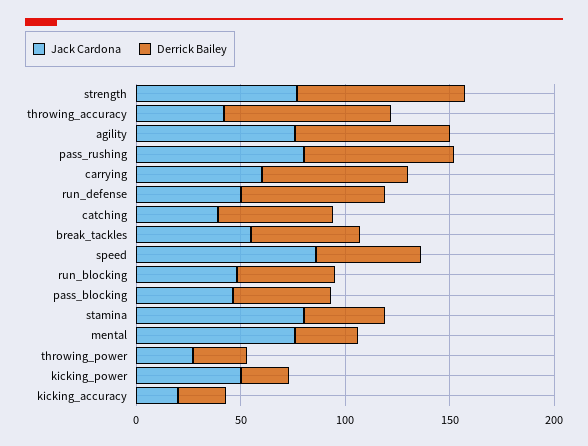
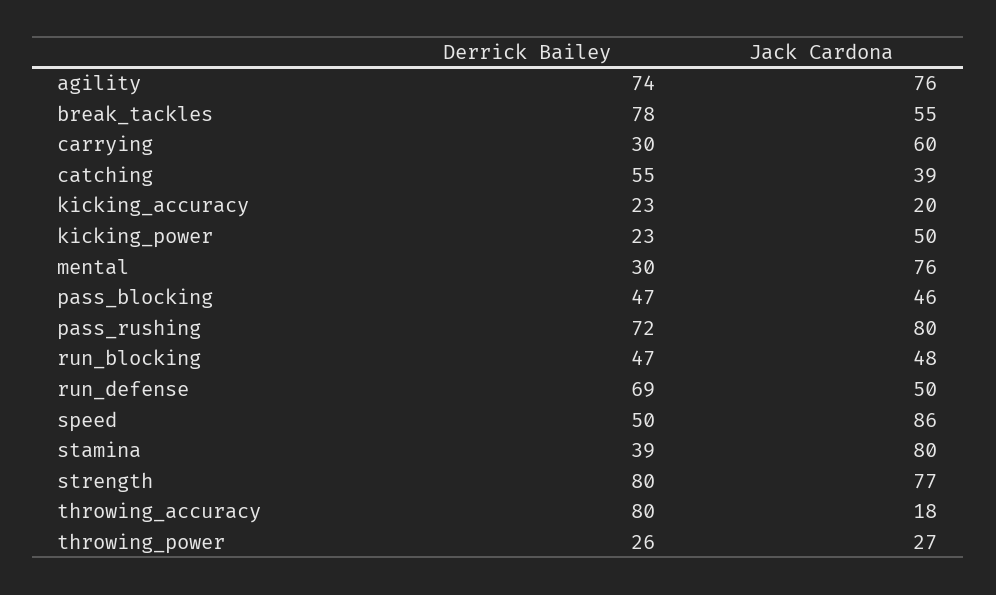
Jack Cardona, throwing_accuracy: 40 -> 18
Derrick Bailey, carrying: 70 -> 30
Derrick Bailey, break_tackles: 50 -> 78

